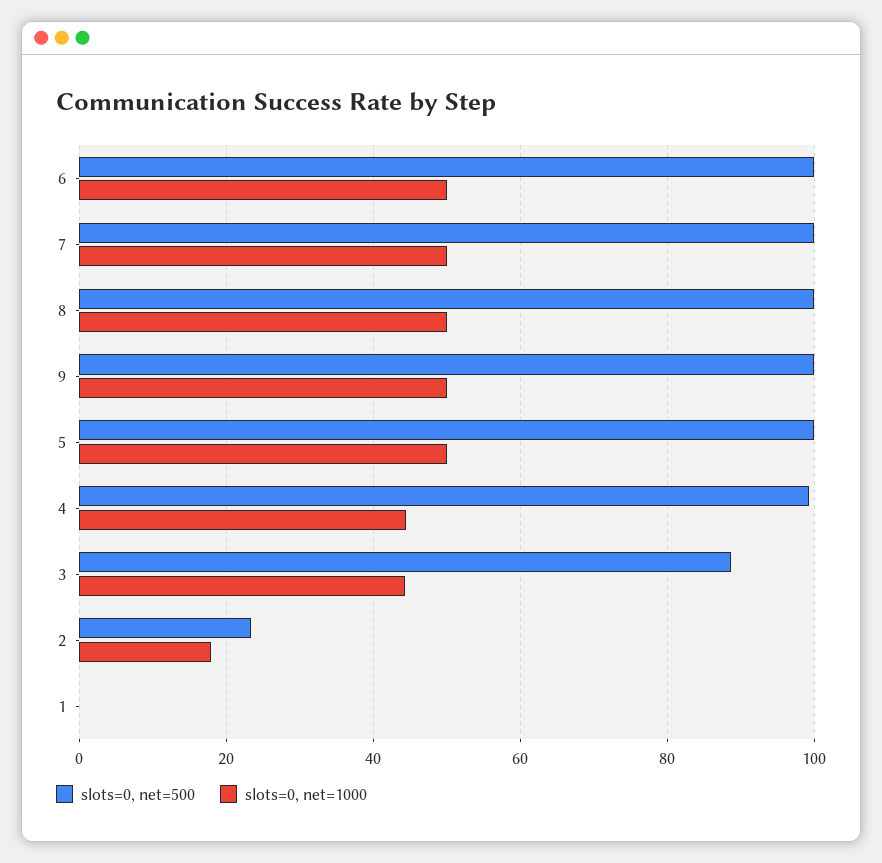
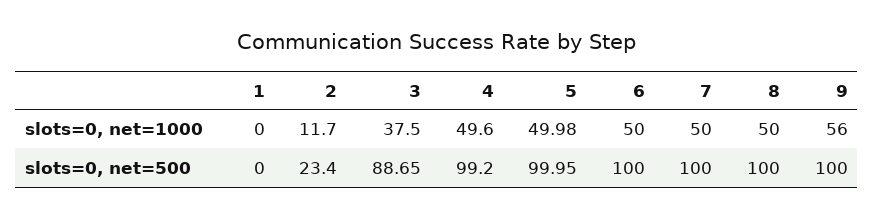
slots=0, net=1000, 9: 50 -> 56
slots=0, net=1000, 4: 44 -> 49.6
slots=0, net=1000, 3: 44 -> 37.5
slots=0, net=1000, 2: 18 -> 11.7

